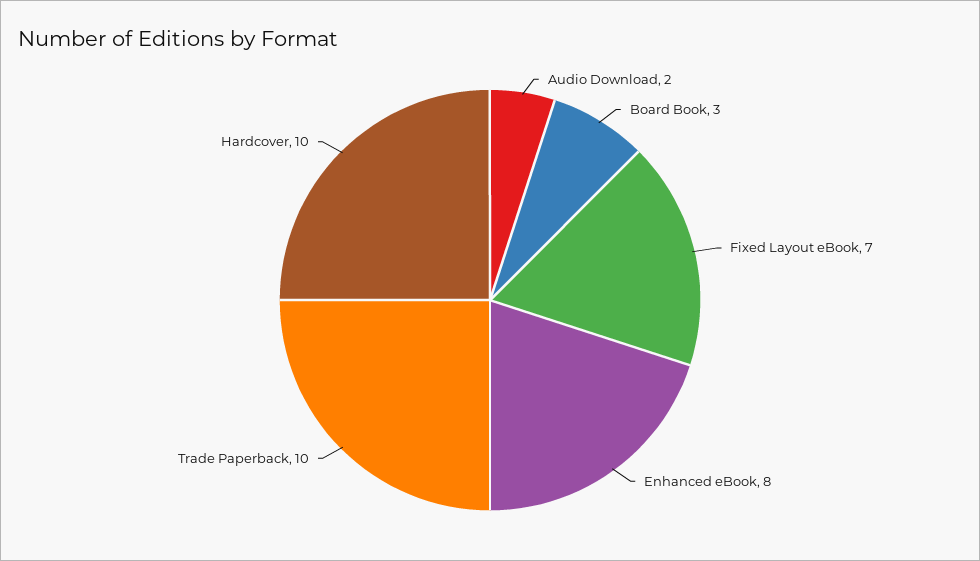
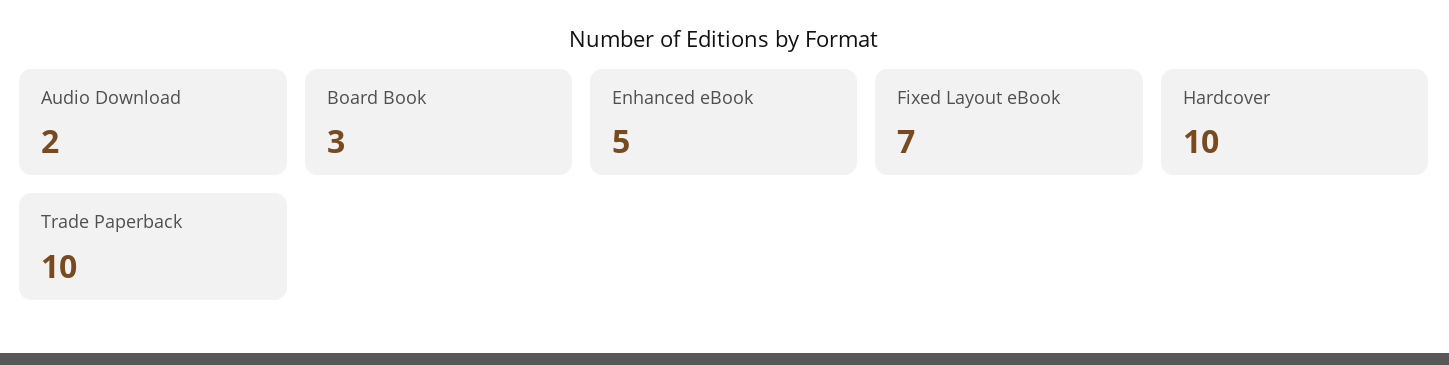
Enhanced eBook: 8 -> 5

